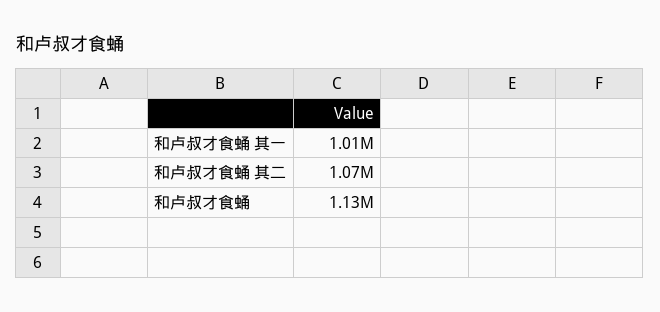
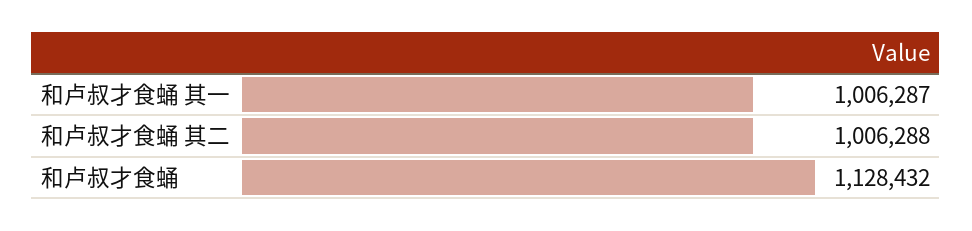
和卢叔才食蛹 其二: 1070000 -> 1006288

